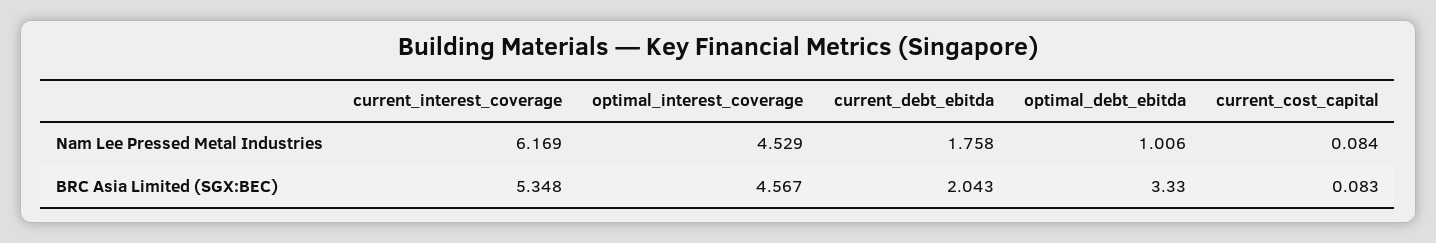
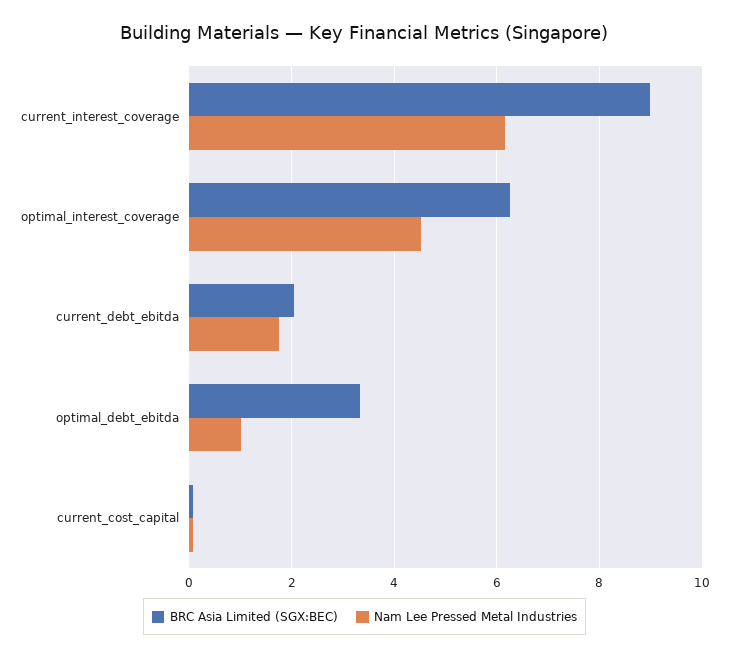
BRC Asia Limited (SGX:BEC), current_interest_coverage: 5.348 -> 9
BRC Asia Limited (SGX:BEC), optimal_interest_coverage: 4.567 -> 6.2

